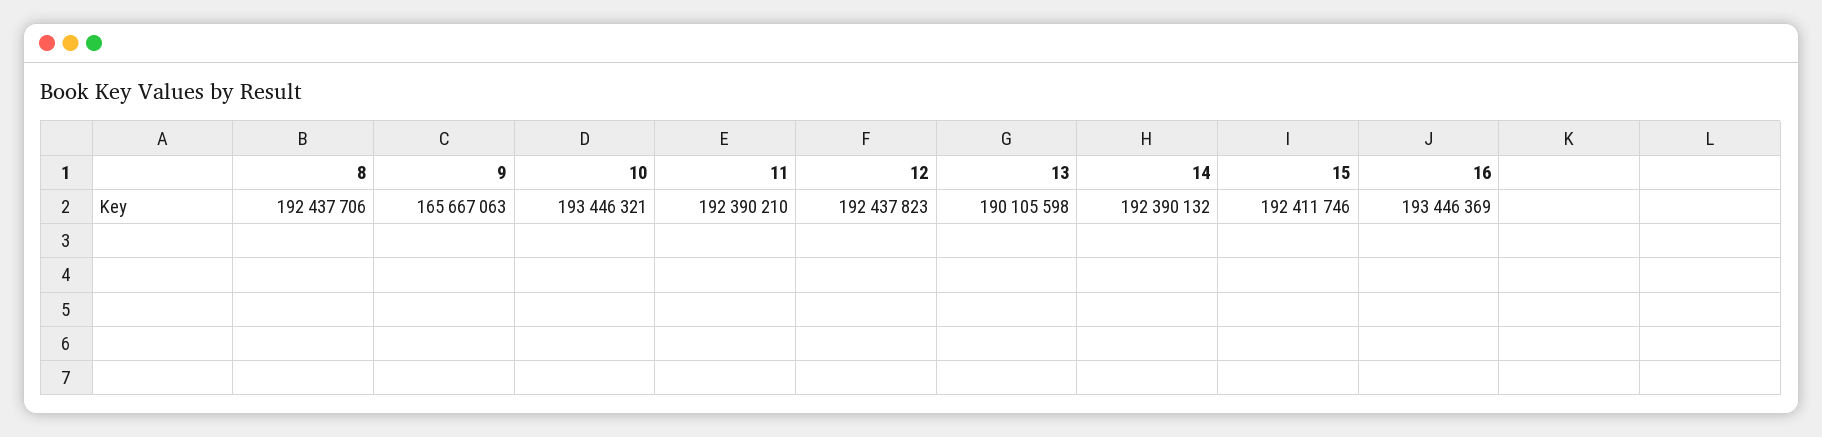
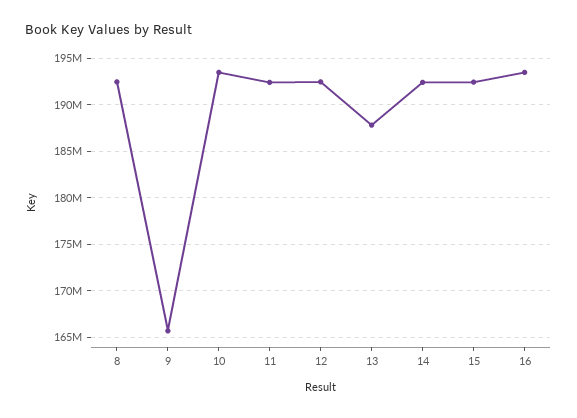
13: 190105598 -> 188000000

